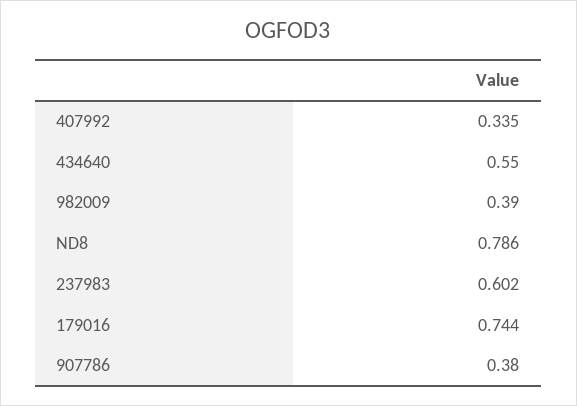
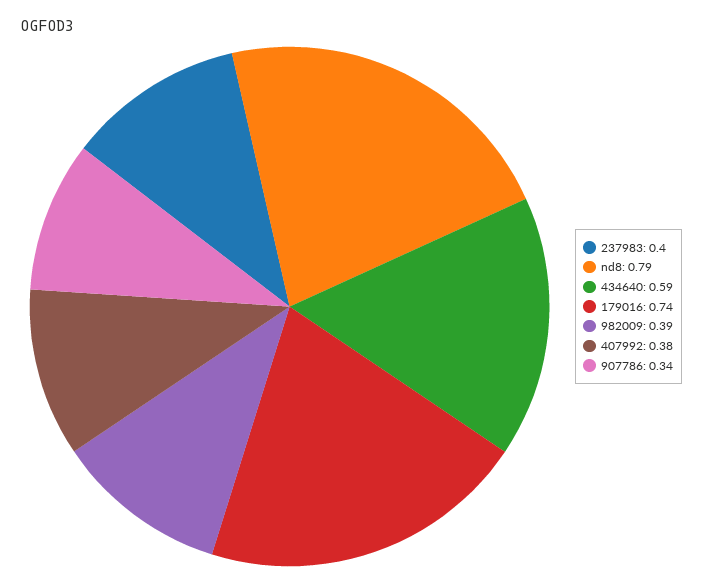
407992: 0.335 -> 0.38
434640: 0.55 -> 0.59
237983: 0.602 -> 0.4
907786: 0.38 -> 0.34

